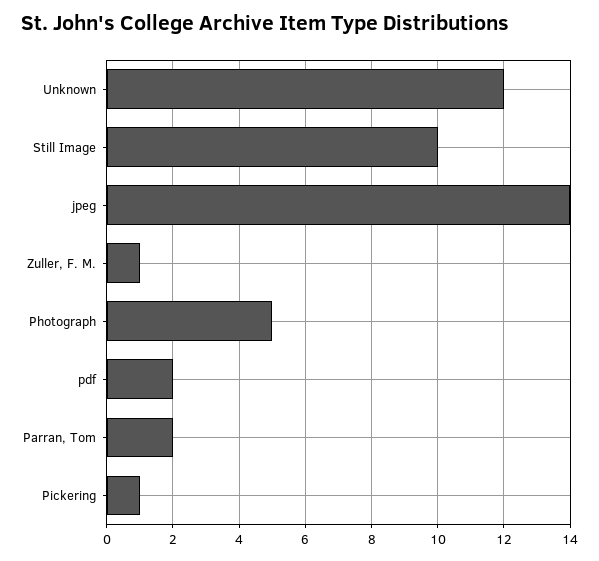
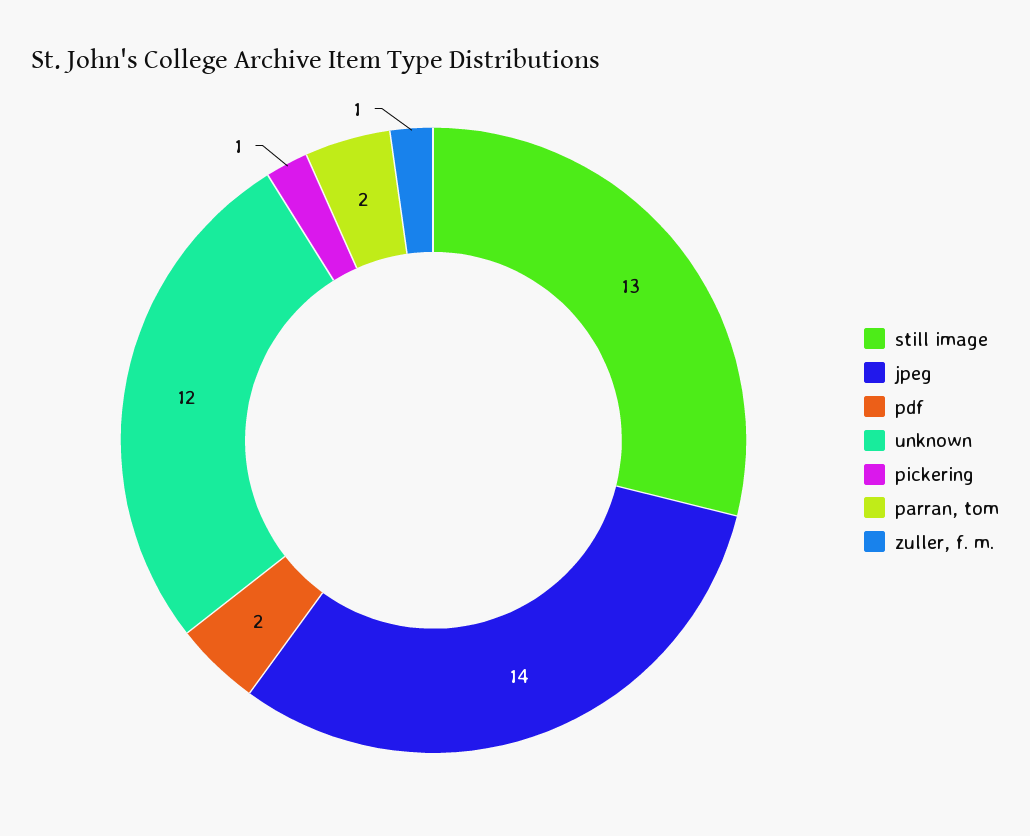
Still Image: 10 -> 13
Photograph: 5 -> none

